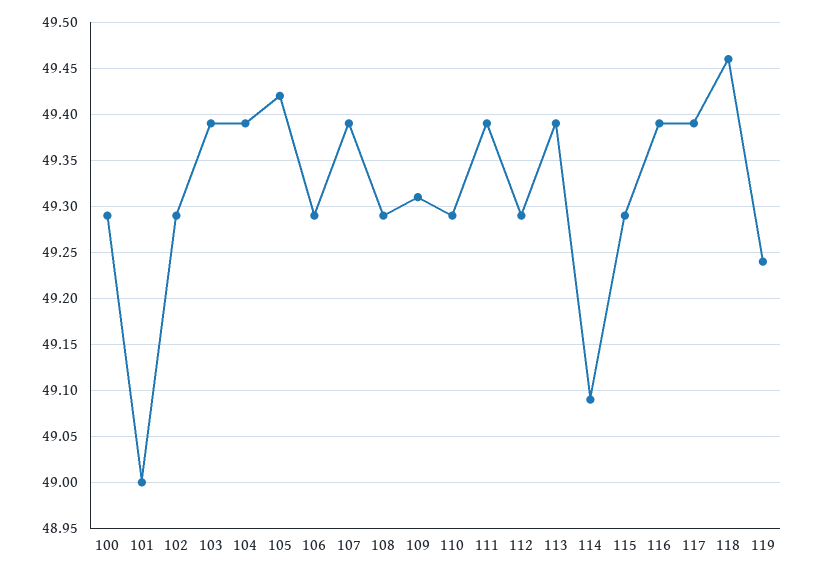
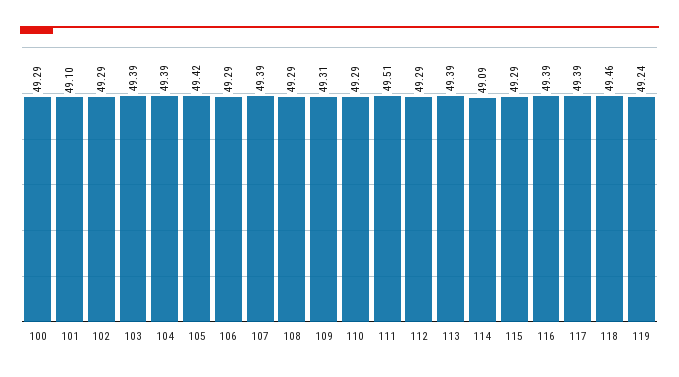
101: 49 -> 49.1
111: 49.39 -> 49.51

